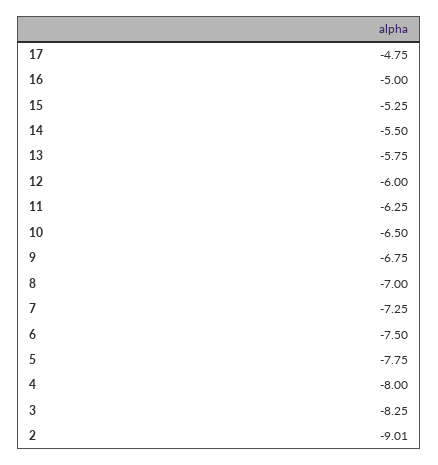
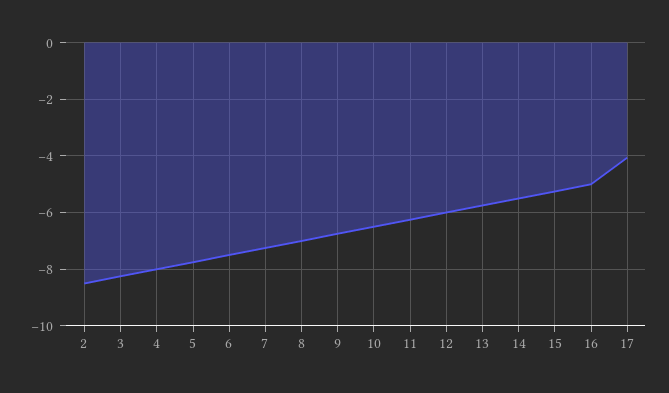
17: -4.75 -> -4
2: -9.01 -> -8.5

